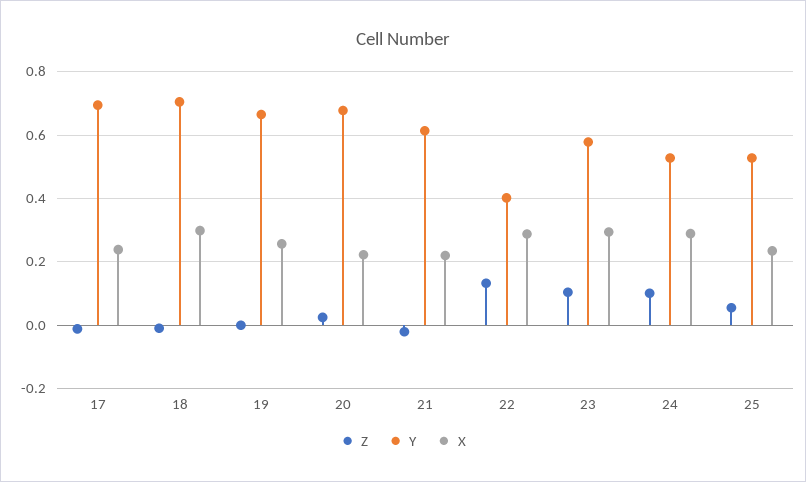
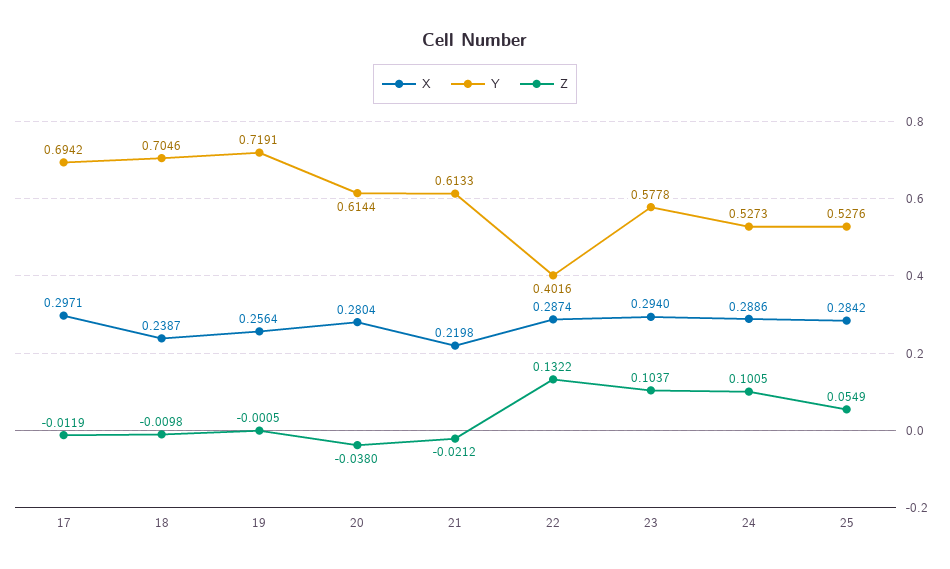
X, 17: 0.24 -> 0.2971
X, 18: 0.3 -> 0.2387
Y, 19: 0.66 -> 0.7191
Z, 20: 0.02 -> -0.038
Y, 20: 0.68 -> 0.6144
X, 20: 0.22 -> 0.2804
X, 25: 0.24 -> 0.2842

